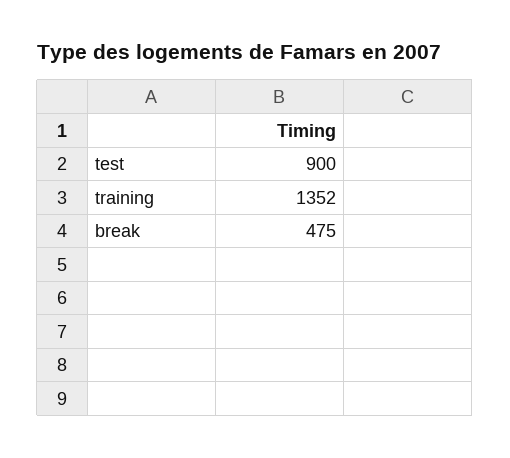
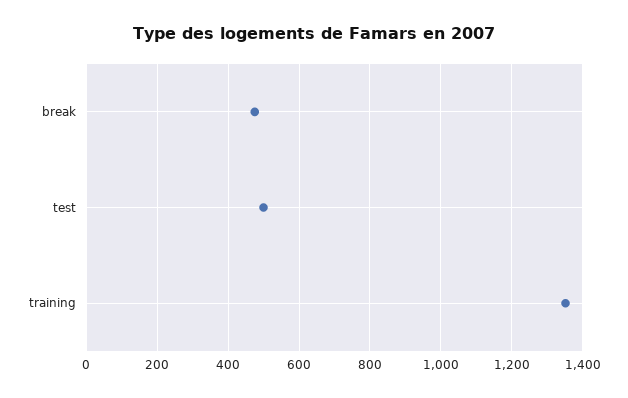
test: 900 -> 500

